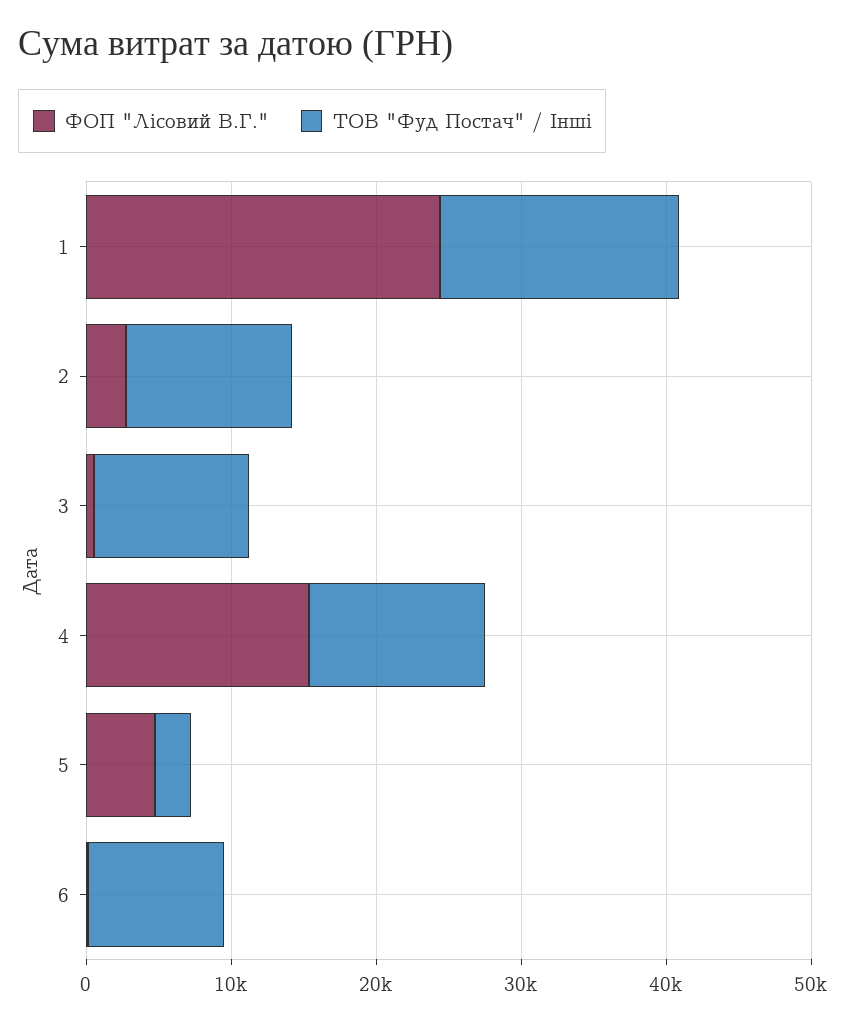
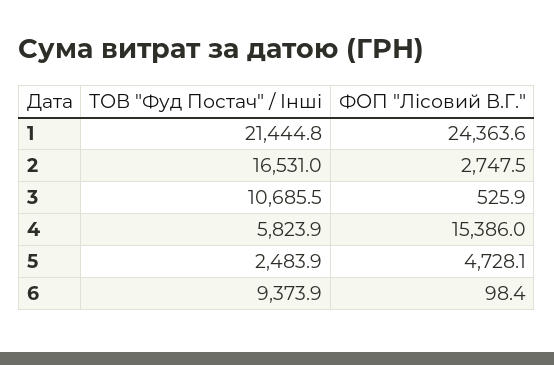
ТОВ "Фуд Постач" / Інші, 1: 16000 -> 21444.8
ТОВ "Фуд Постач" / Інші, 2: 12000 -> 16531
ТОВ "Фуд Постач" / Інші, 4: 12000 -> 5823.9

